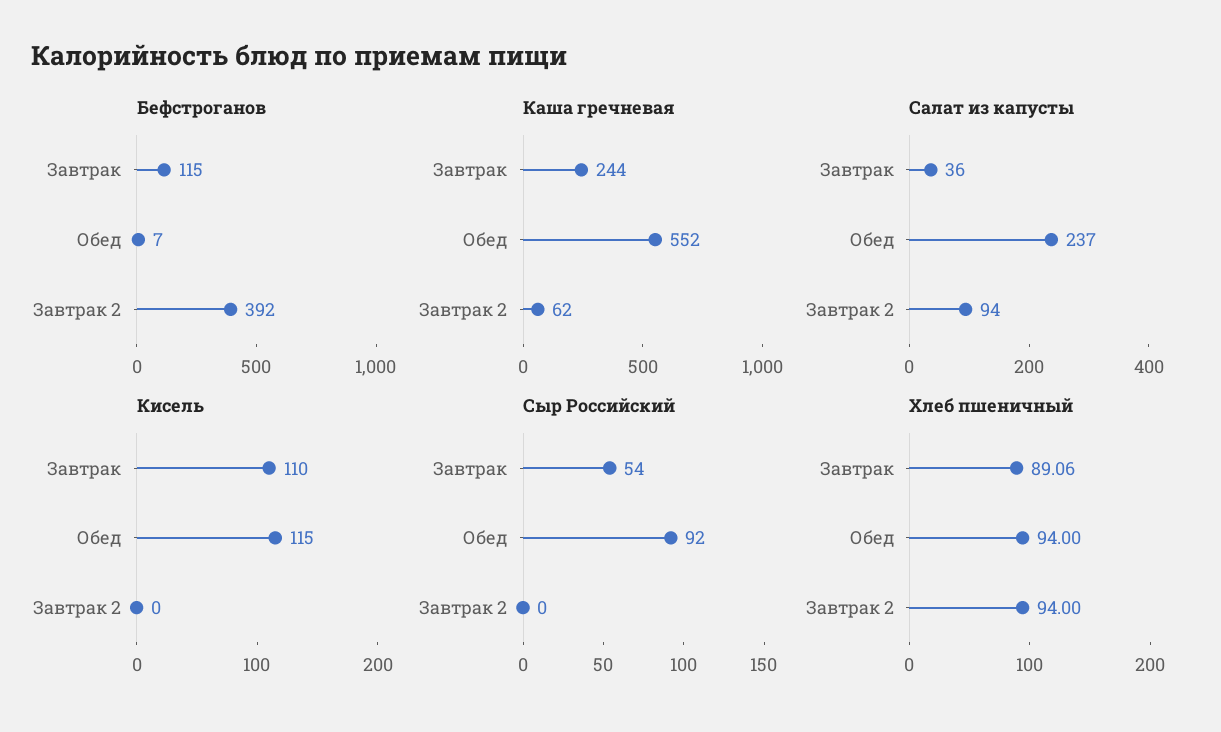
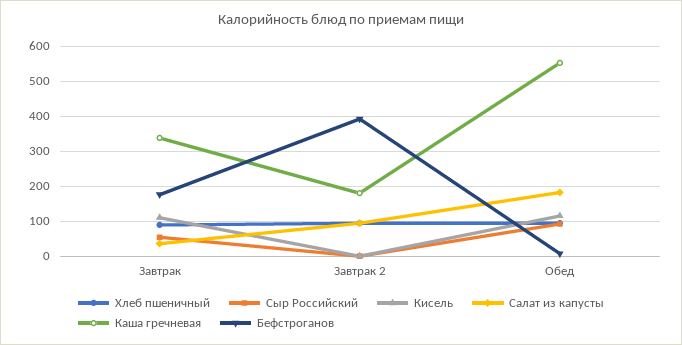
Бефстроганов, Завтрак: 115 -> 180
Каша гречневая, Завтрак: 244 -> 340
Каша гречневая, Завтрак 2: 62 -> 180
Салат из капусты, Обед: 237 -> 180

